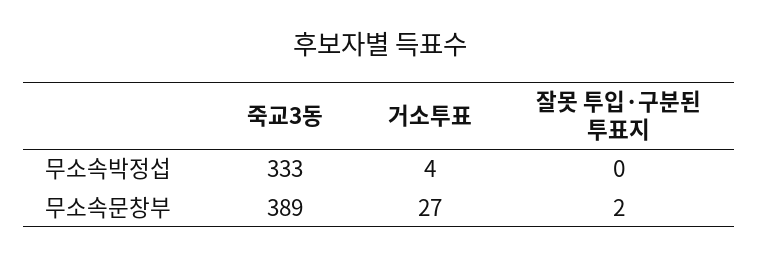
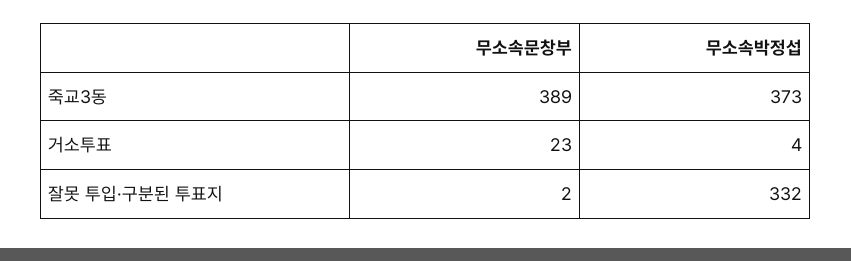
죽교3동, 무소속박정섭: 333 -> 373
잘못 투입·구분된 투표지, 무소속박정섭: 0 -> 332
거소투표, 무소속문창부: 27 -> 23

